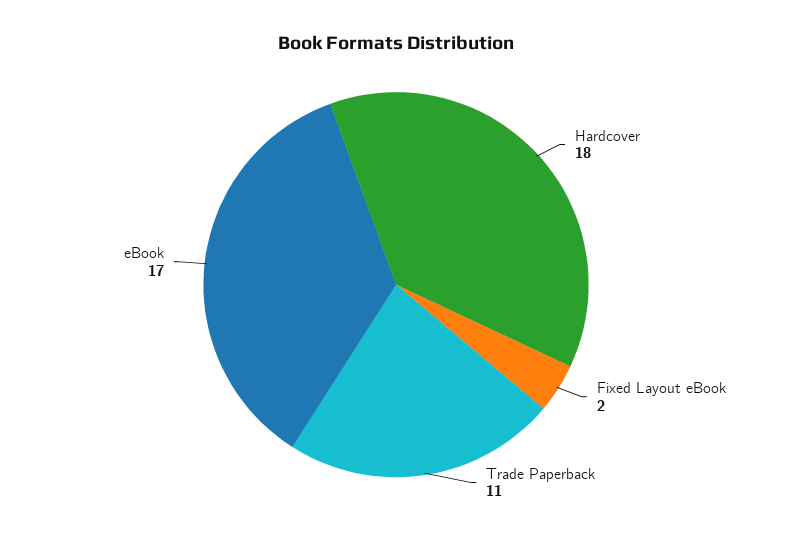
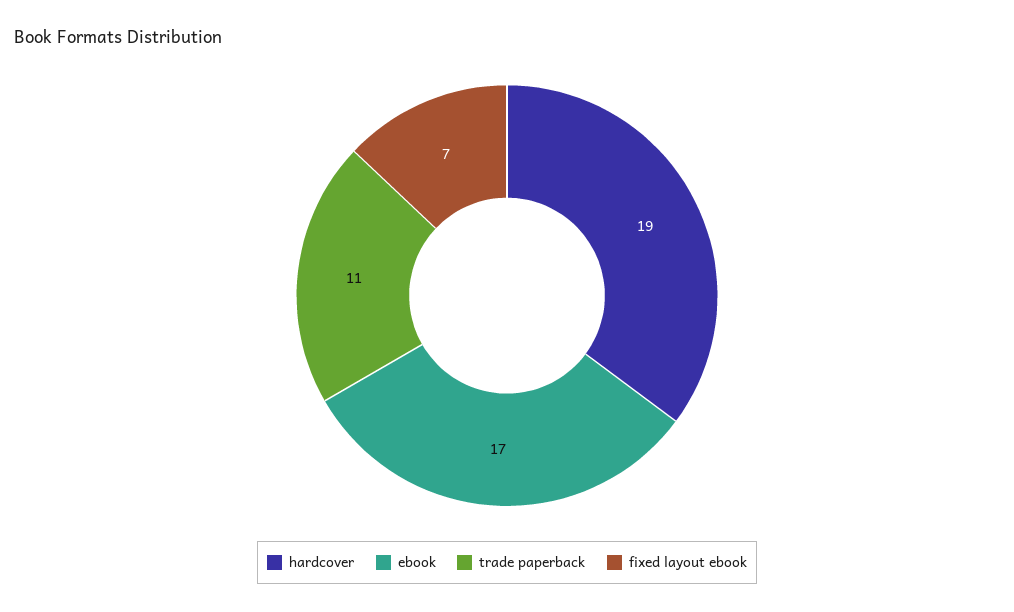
Hardcover: 18 -> 19
Fixed Layout eBook: 2 -> 7

